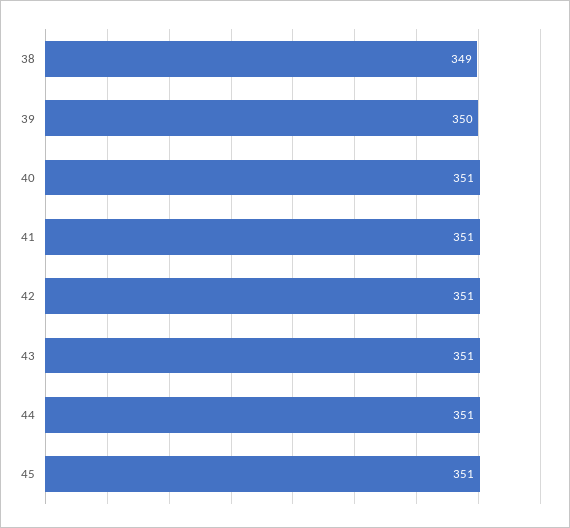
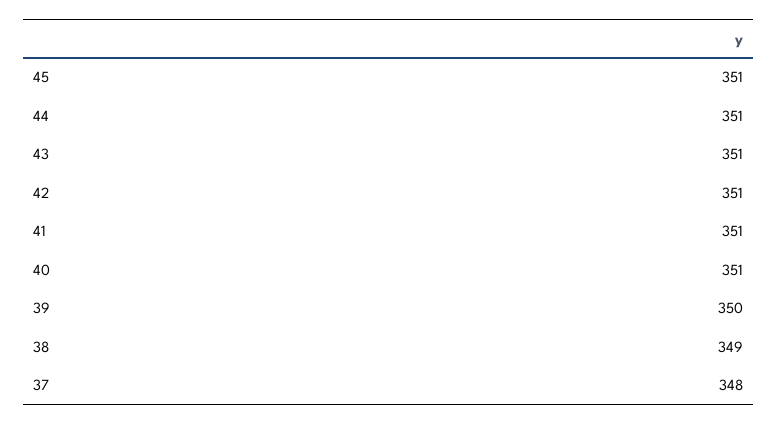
37: none -> 348

